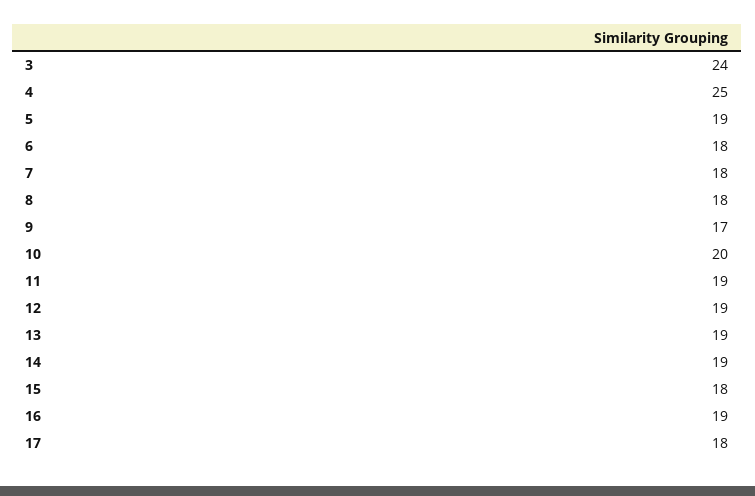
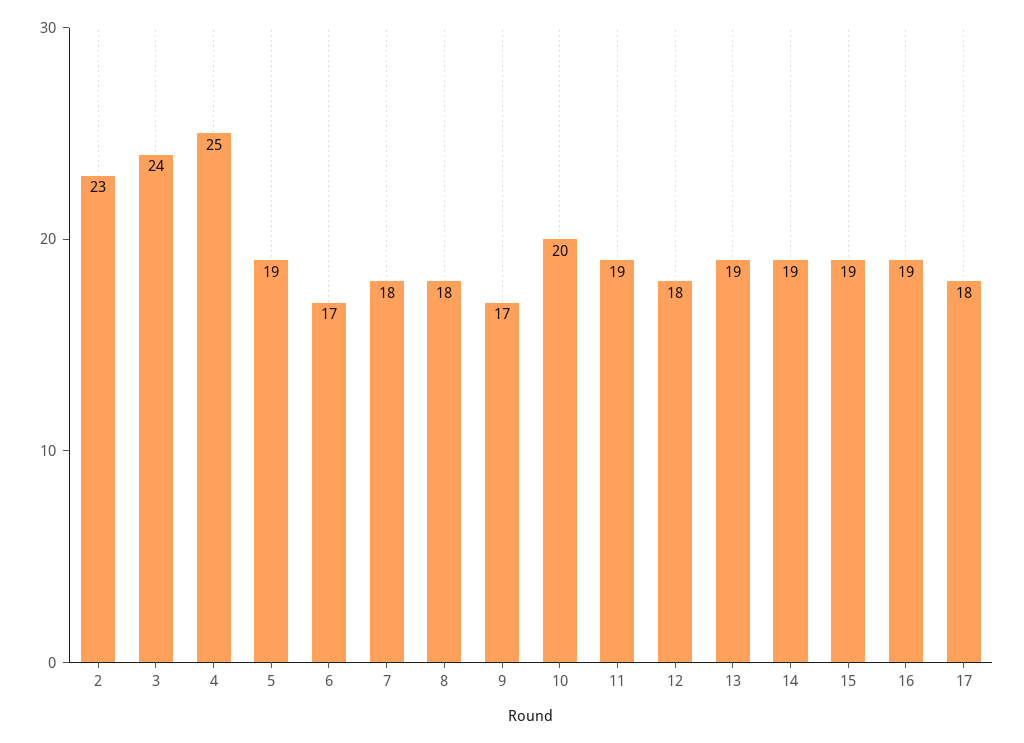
6: 18 -> 17
12: 19 -> 18
15: 18 -> 19
2: none -> 23

